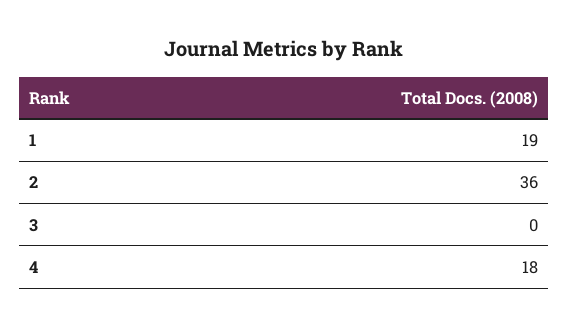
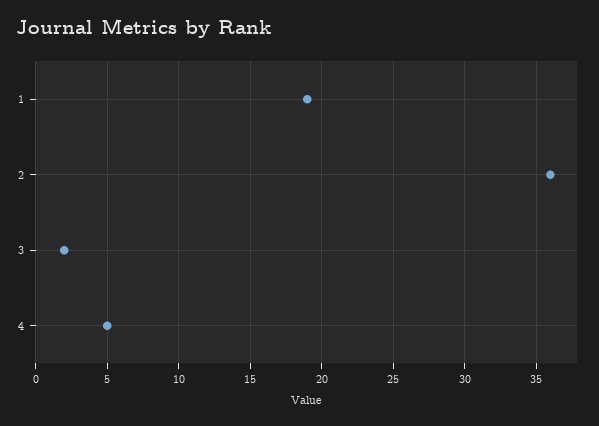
3: 0 -> 2
4: 18 -> 5

